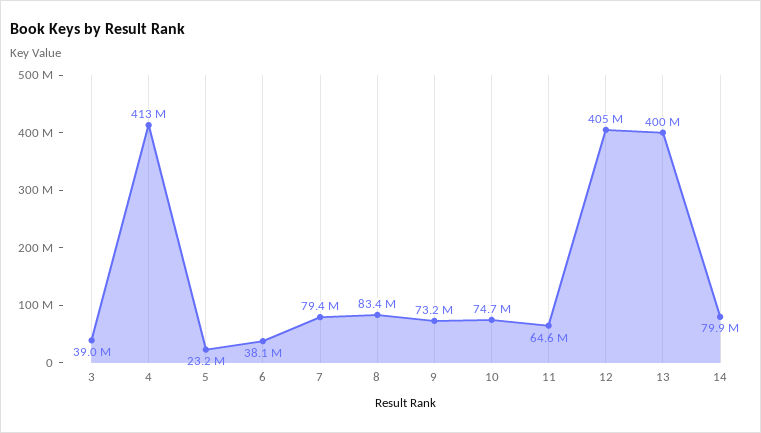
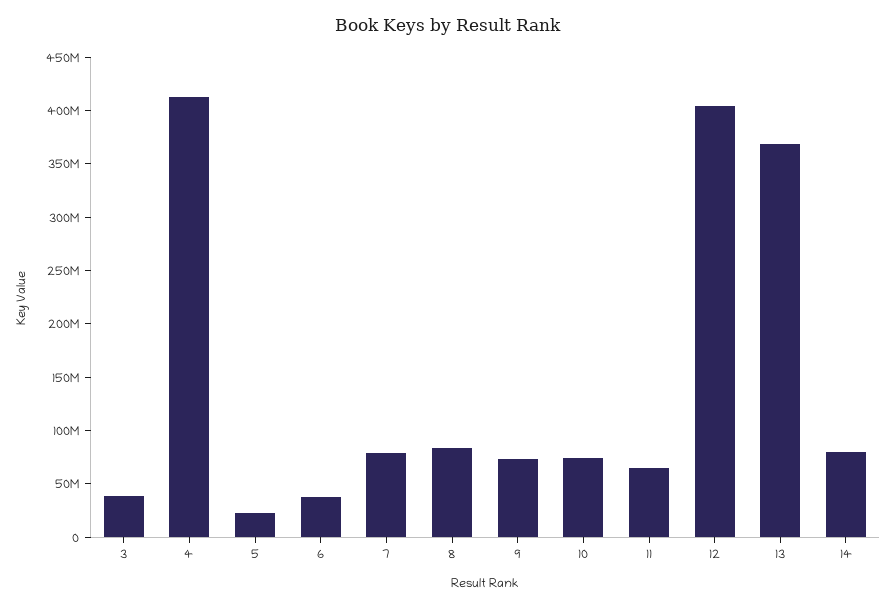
13: 400000000 -> 370000000

